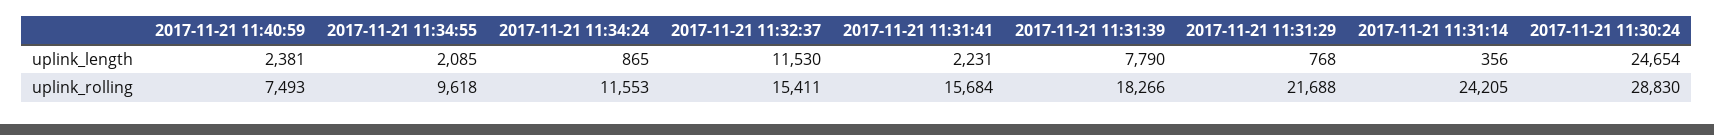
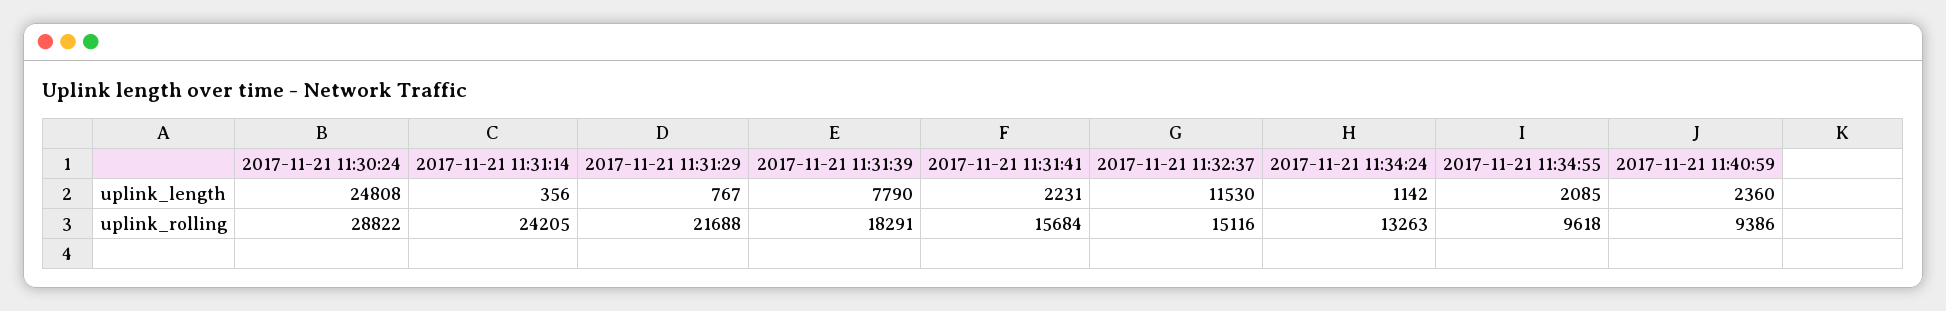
2017-11-21 11:40:59, uplink_length: 2381 -> 2360
2017-11-21 11:34:24, uplink_length: 865 -> 1142
2017-11-21 11:31:29, uplink_length: 768 -> 767
2017-11-21 11:30:24, uplink_length: 24654 -> 24808
2017-11-21 11:40:59, uplink_rolling: 7493 -> 9386
2017-11-21 11:34:24, uplink_rolling: 11553 -> 13263
2017-11-21 11:32:37, uplink_rolling: 15411 -> 15116
2017-11-21 11:31:39, uplink_rolling: 18266 -> 18291
2017-11-21 11:30:24, uplink_rolling: 28830 -> 28822

